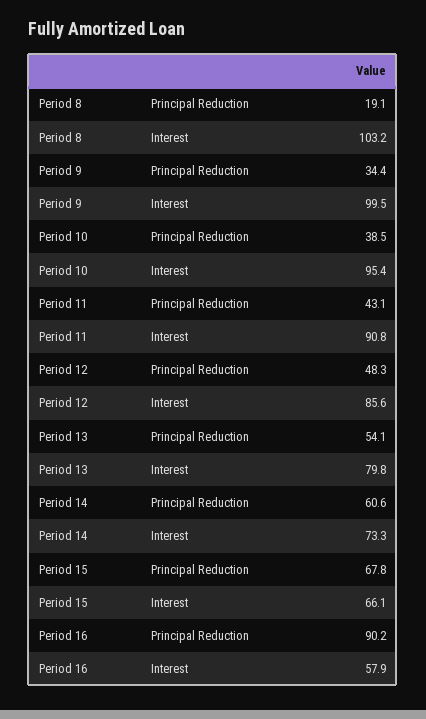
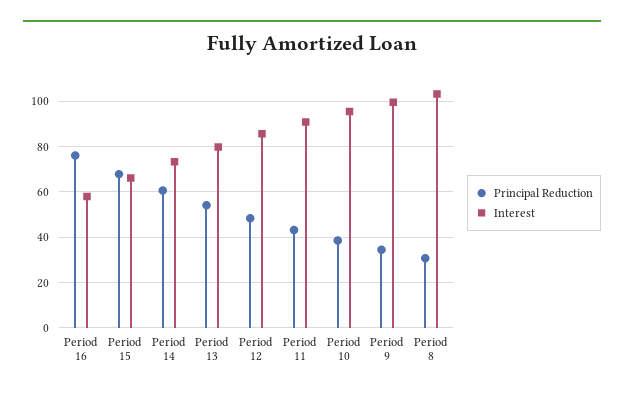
Principal Reduction, Period 8: 19.1 -> 30
Principal Reduction, Period 16: 90.2 -> 75

